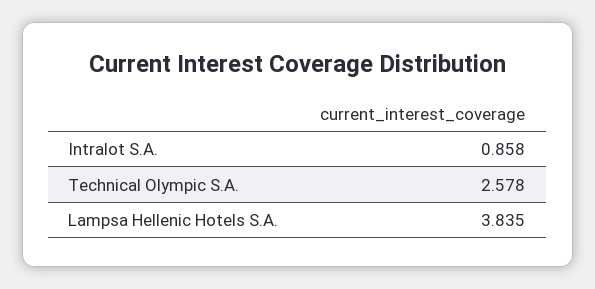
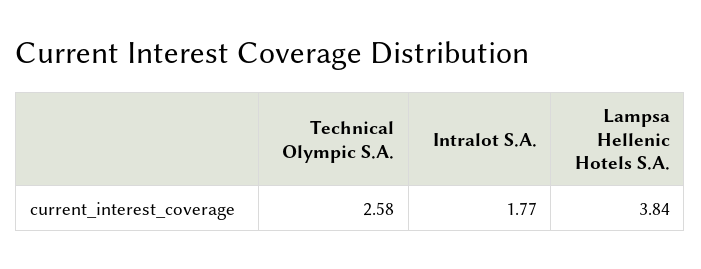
Intralot S.A.: 0.858 -> 1.77

